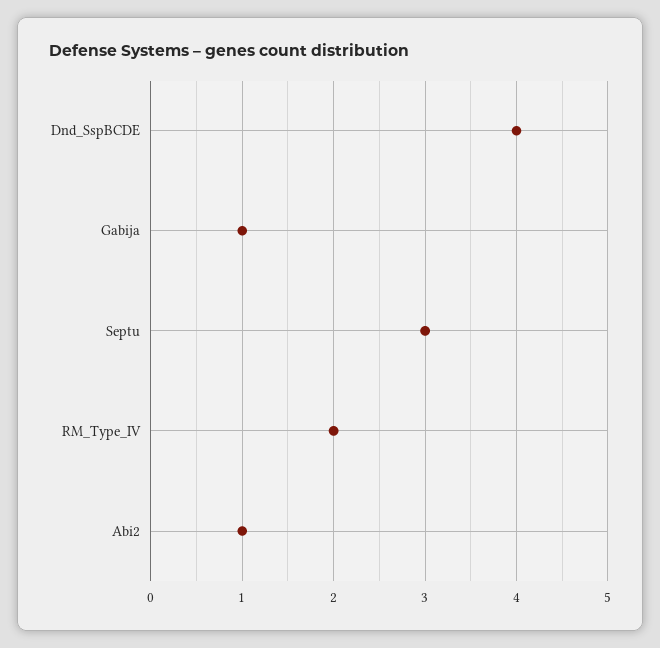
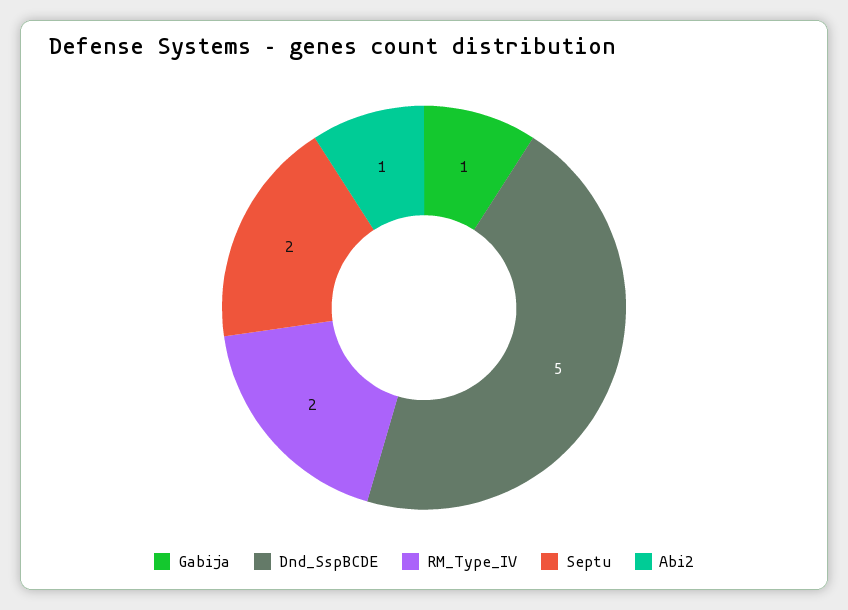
Dnd_SspBCDE: 4 -> 5
Septu: 3 -> 2

